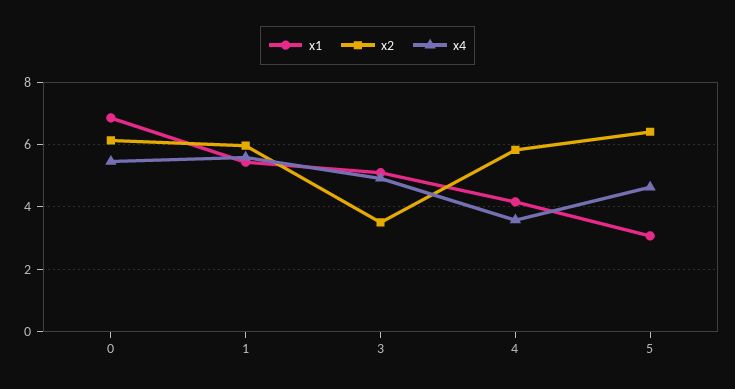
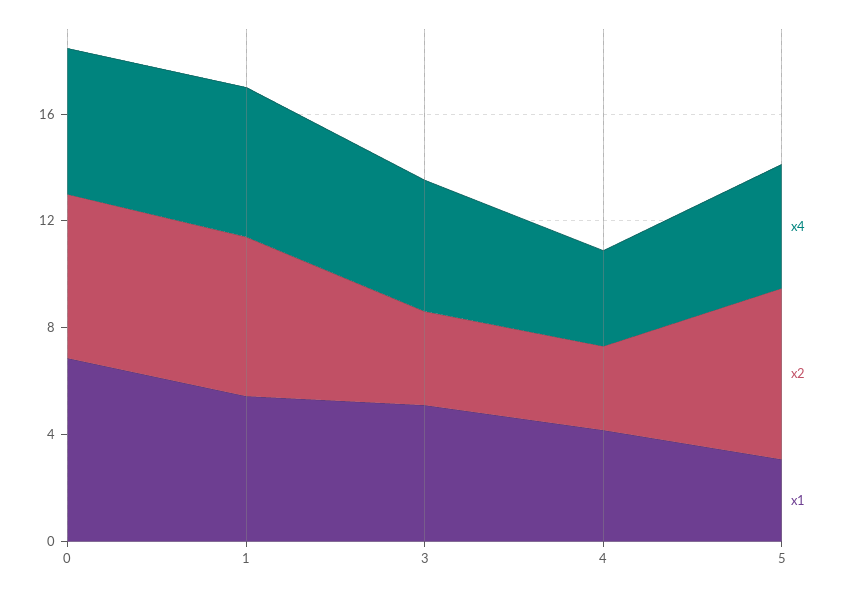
x2, 4: 5.8 -> 3

